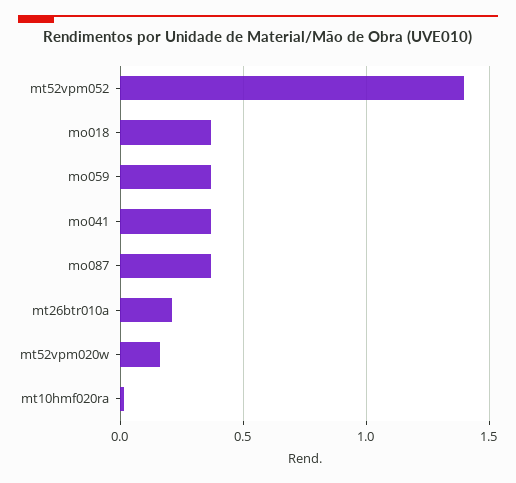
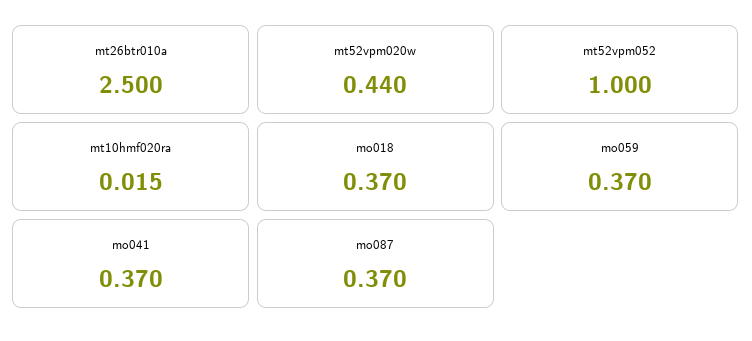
mt52vpm052: 1.4 -> 1
mt26btr010a: 0.2 -> 2.5
mt52vpm020w: 0.15 -> 0.44

